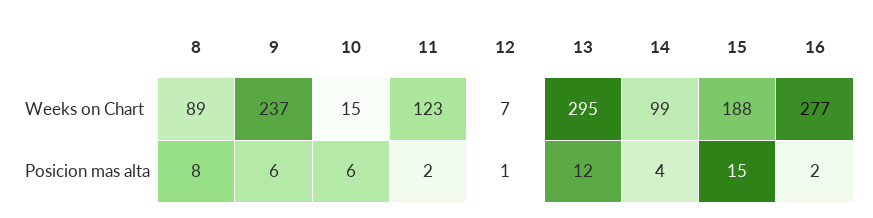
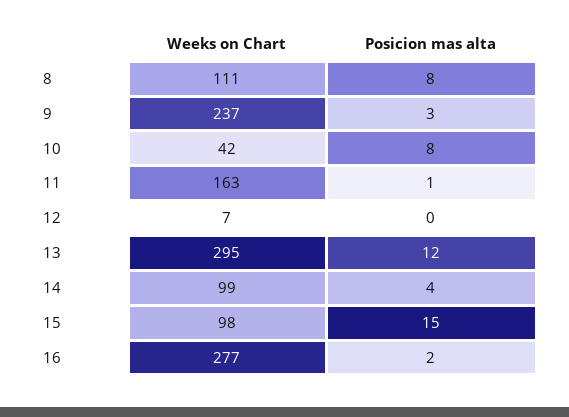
8, Weeks on Chart: 89 -> 111
10, Weeks on Chart: 15 -> 42
11, Weeks on Chart: 123 -> 163
15, Weeks on Chart: 188 -> 98
9, Posicion mas alta: 6 -> 3
10, Posicion mas alta: 6 -> 8
11, Posicion mas alta: 2 -> 1
12, Posicion mas alta: 1 -> 0

